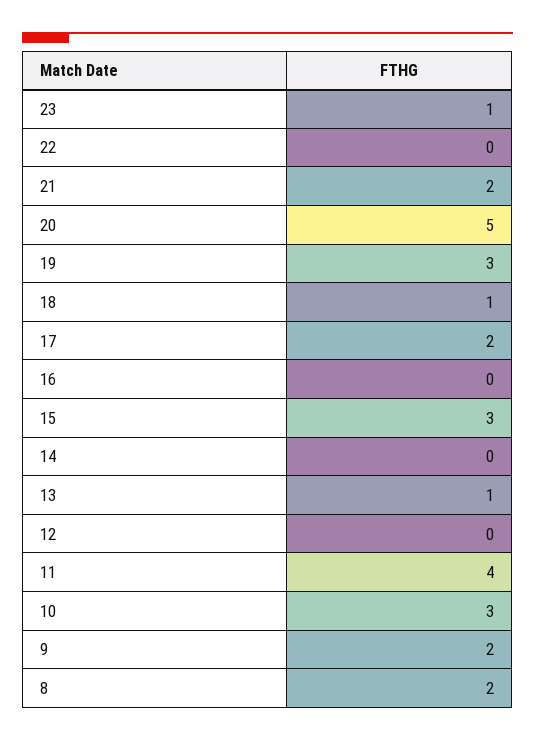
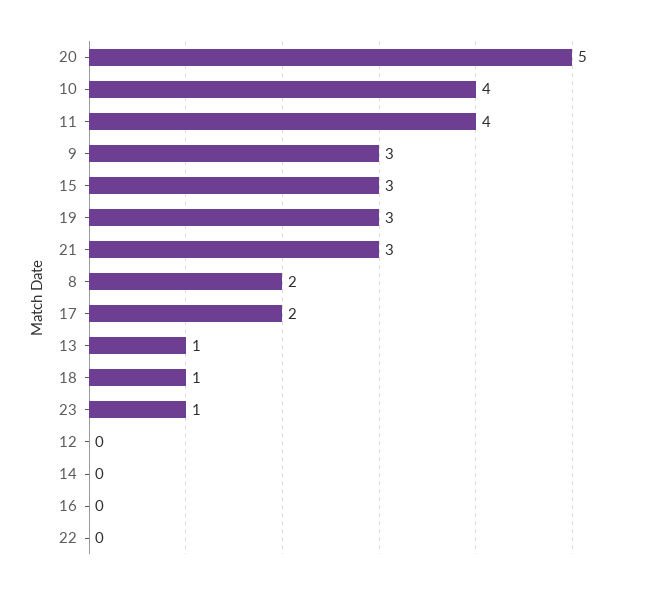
21: 2 -> 3
10: 3 -> 4
9: 2 -> 3

